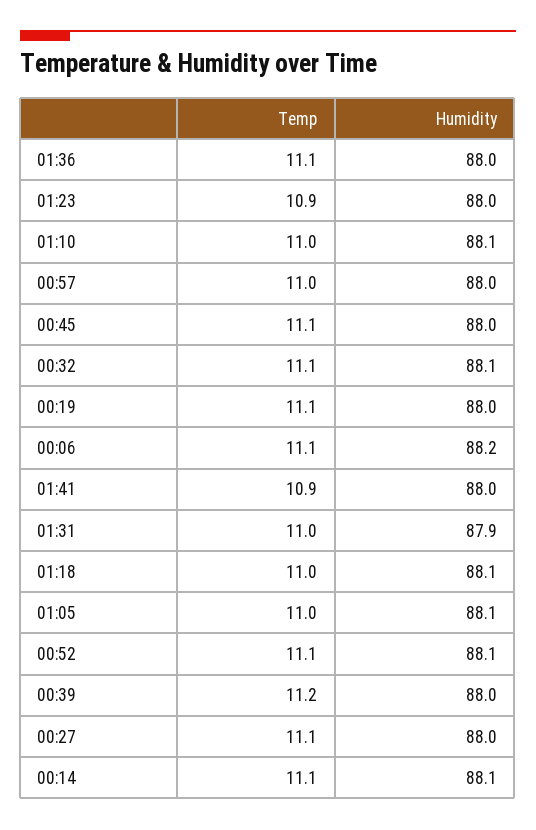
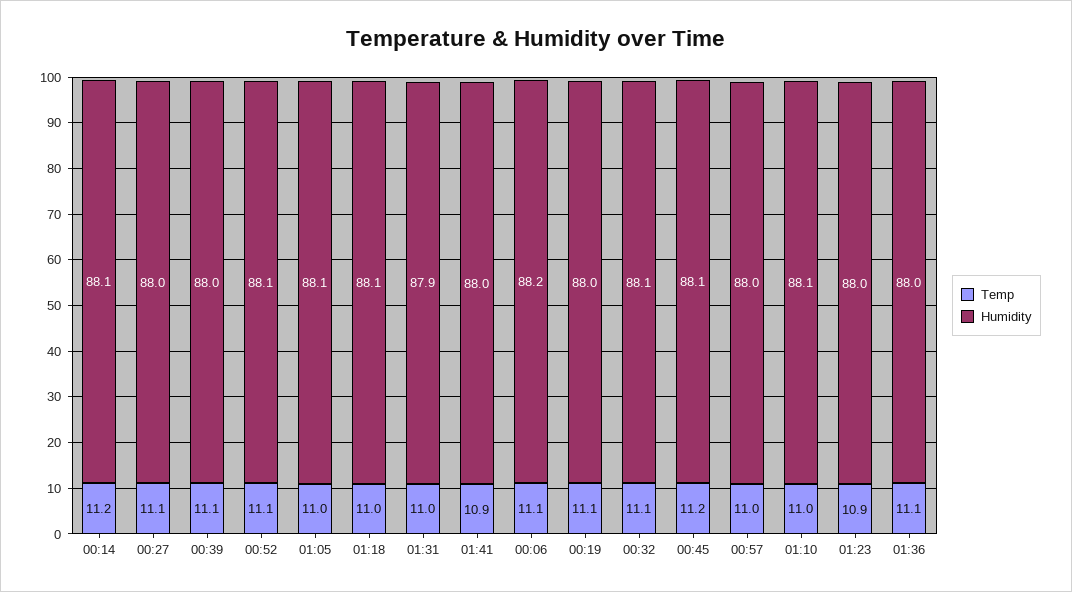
Temp, 00:45: 11.1 -> 11.2
Humidity, 00:45: 88 -> 88.1
Temp, 00:39: 11.2 -> 11.1
Temp, 00:14: 11.1 -> 11.2

